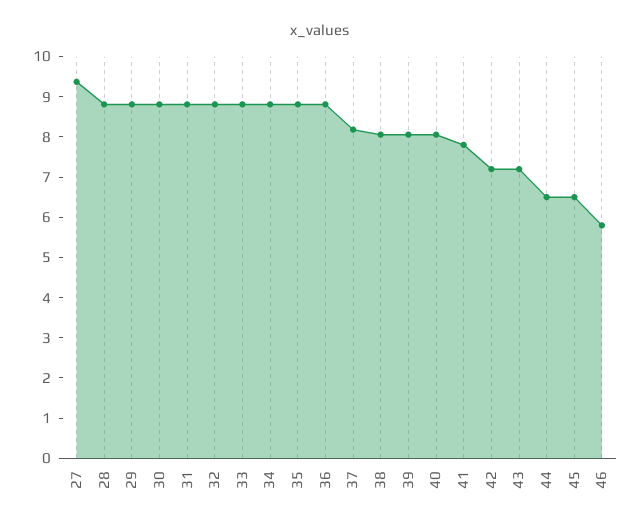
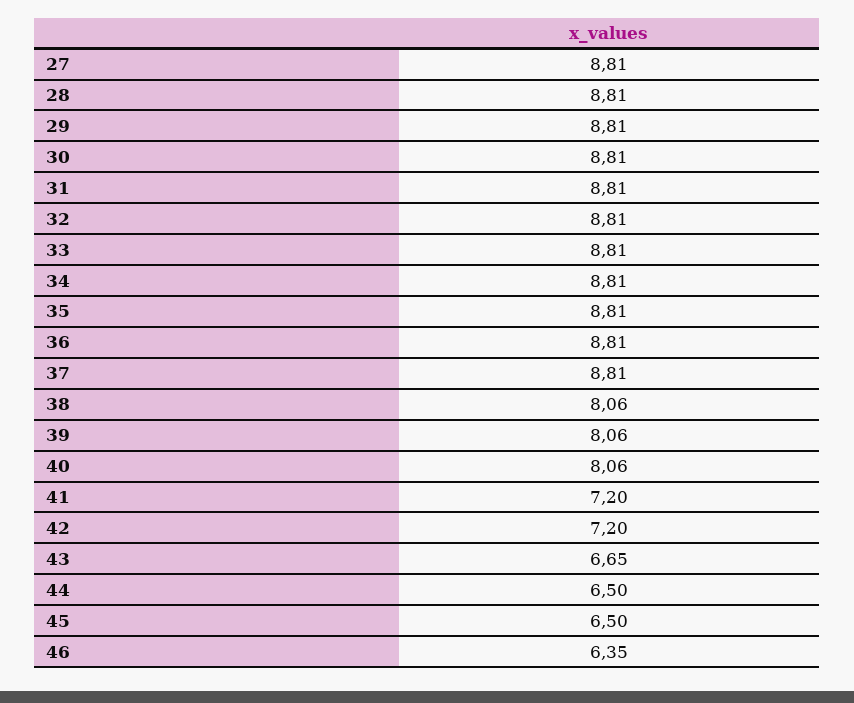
27: 9.4 -> 8.81
37: 8.2 -> 8.81
41: 7.8 -> 7.2
43: 7.2 -> 6.65
46: 5.8 -> 6.35

